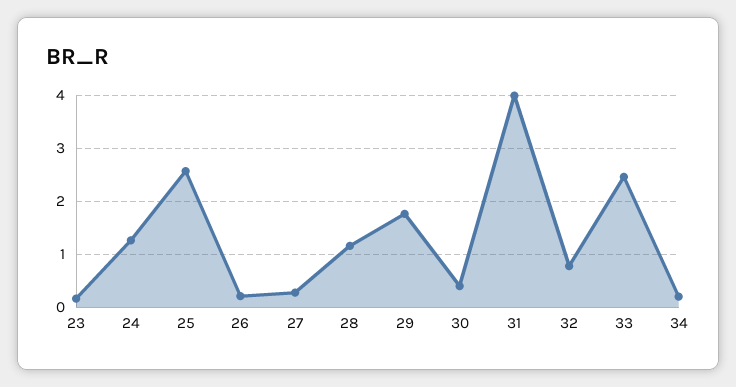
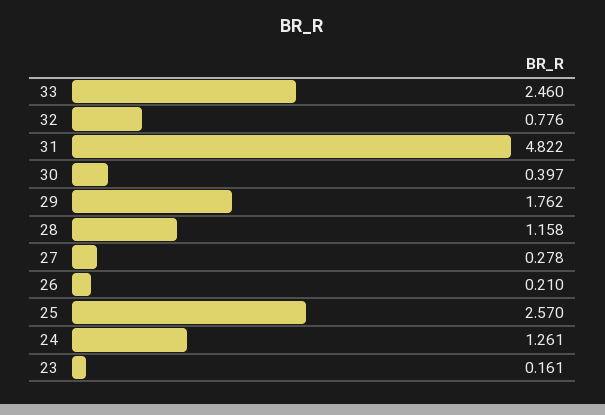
31: 4 -> 4.822
34: 0.2 -> none

